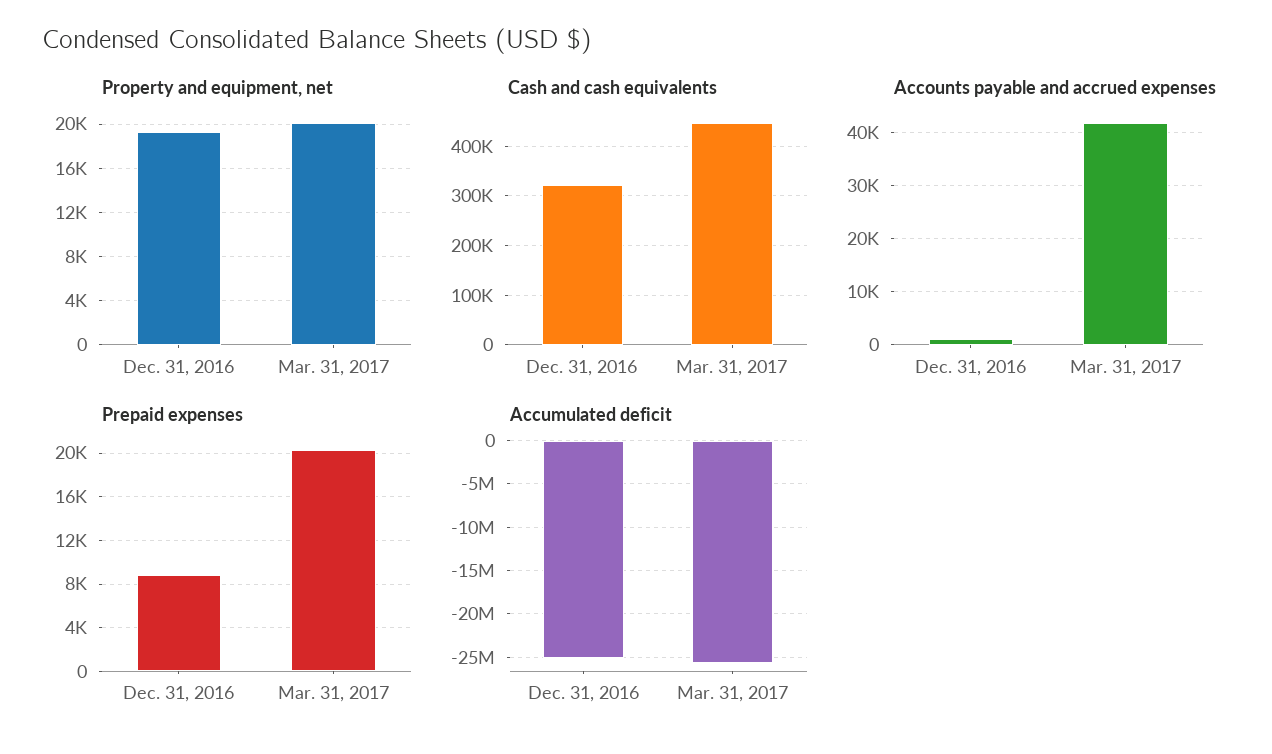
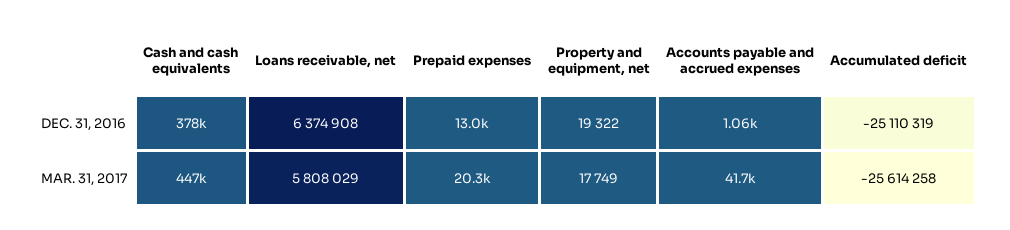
Property and equipment, net, Mar. 31, 2017: 20000 -> 17749
Cash and cash equivalents, Dec. 31, 2016: 320000 -> 378000
Prepaid expenses, Dec. 31, 2016: 9000 -> 13000
Loans receivable, net, Dec. 31, 2016: none -> 6374908
Loans receivable, net, Mar. 31, 2017: none -> 5808029

